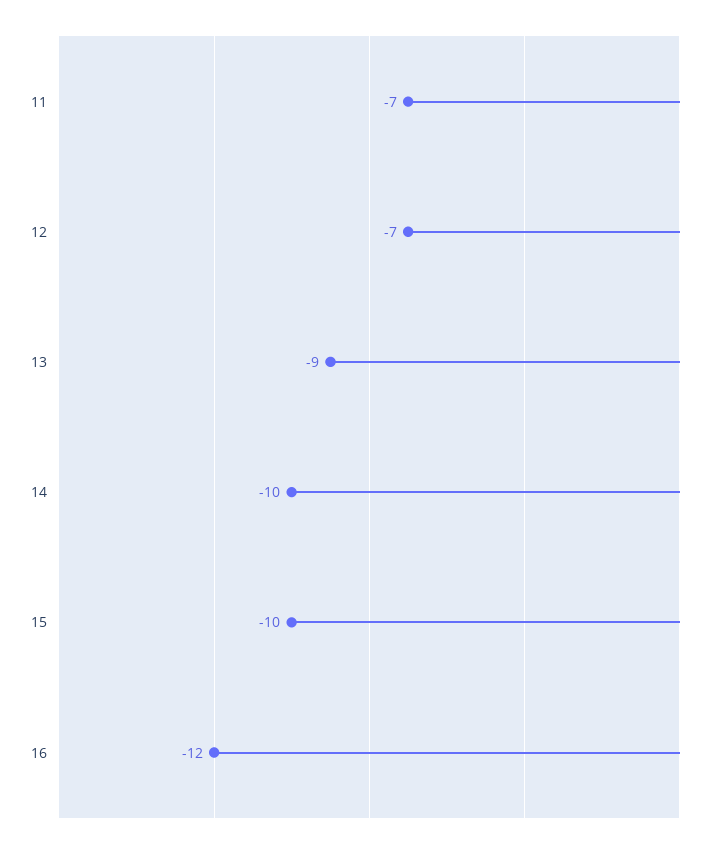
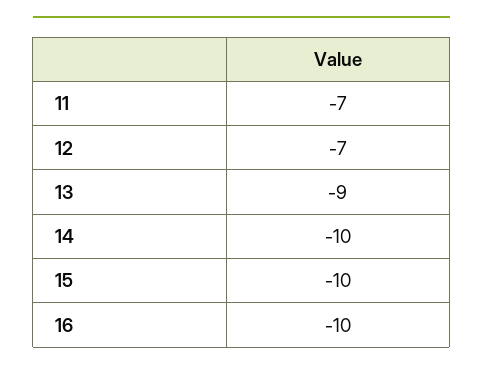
16: -12 -> -10

